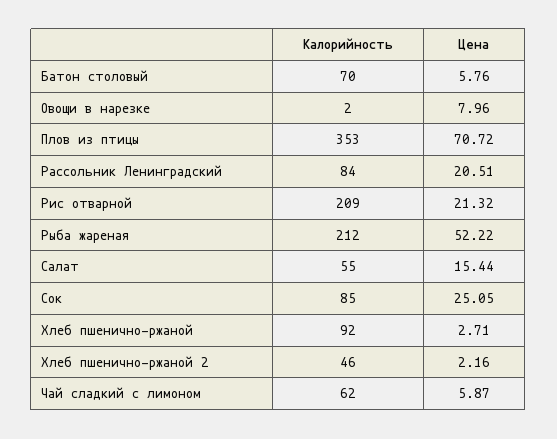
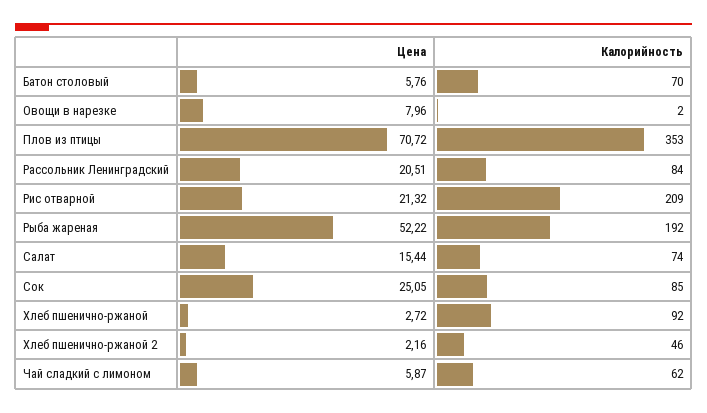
Калорийность, Рыба жареная: 212 -> 192
Калорийность, Салат: 55 -> 74
Цена, Хлеб пшенично-ржаной: 2.71 -> 2.72

